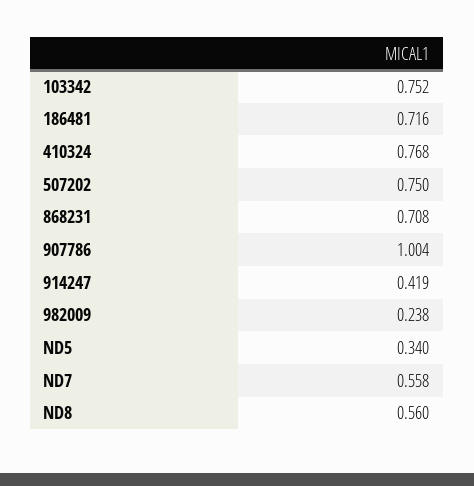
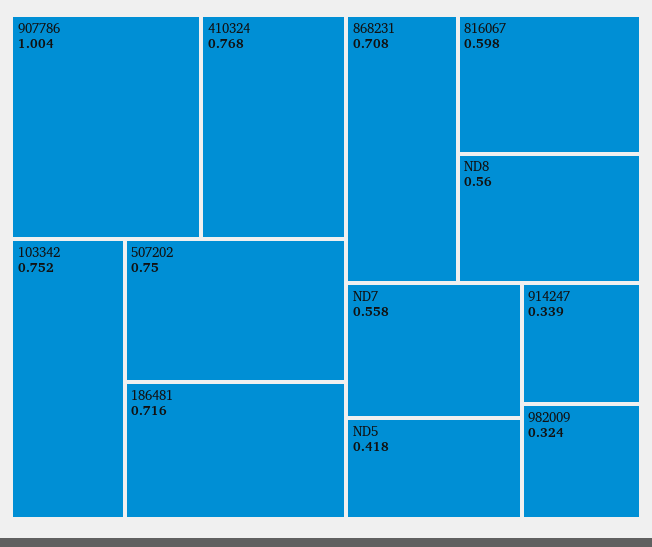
914247: 0.419 -> 0.339
982009: 0.238 -> 0.324
ND5: 0.34 -> 0.418
816067: none -> 0.598

